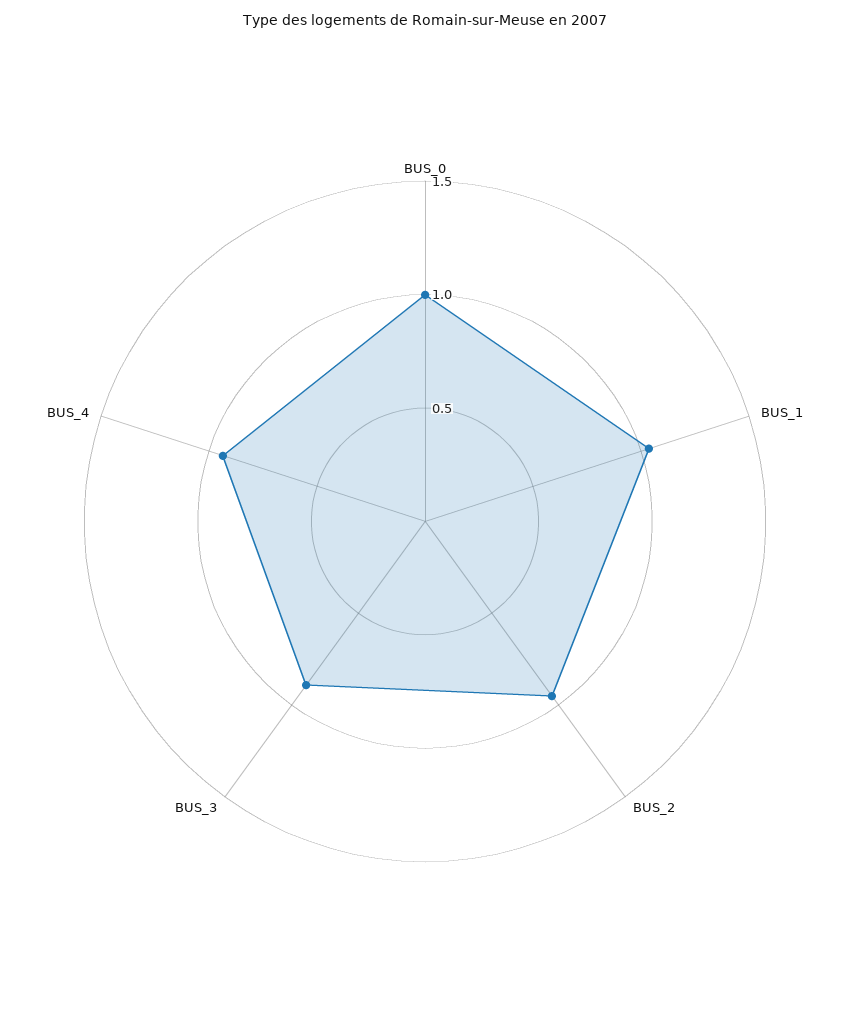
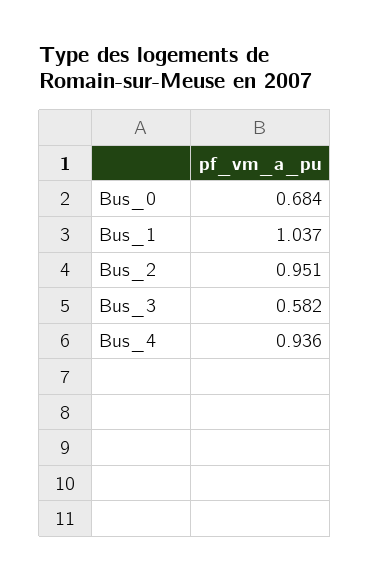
BUS_0: 1 -> 0.684
BUS_3: 0.9 -> 0.582

